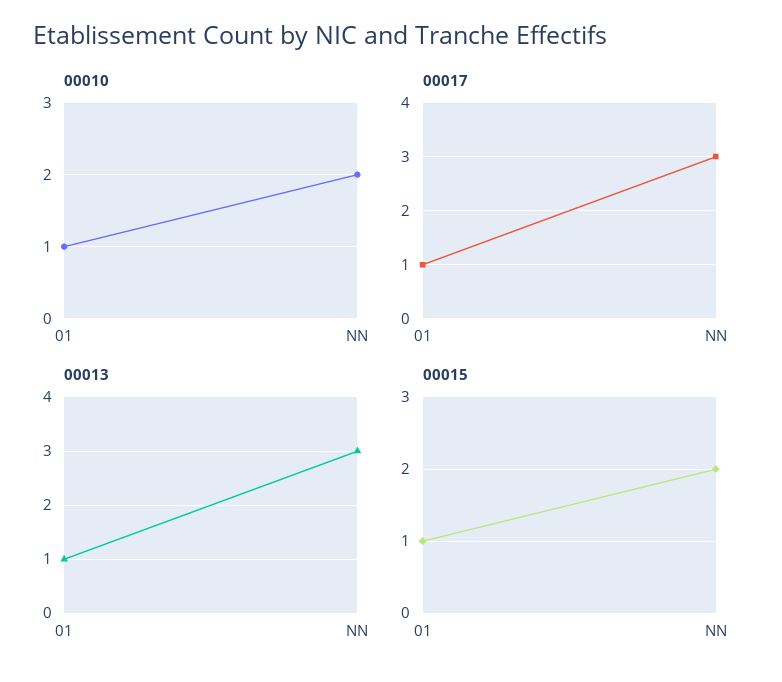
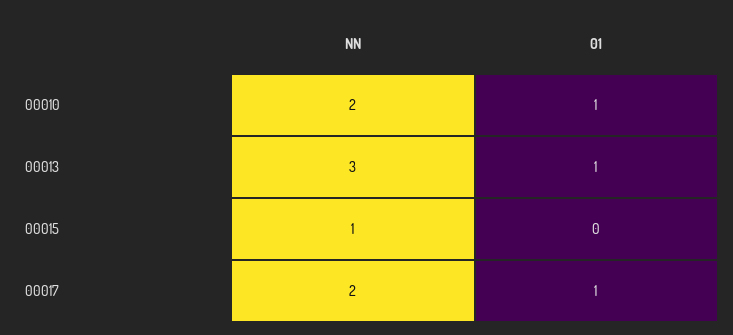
00017, NN: 3 -> 2
00015, 01: 1 -> 0
00015, NN: 2 -> 1

